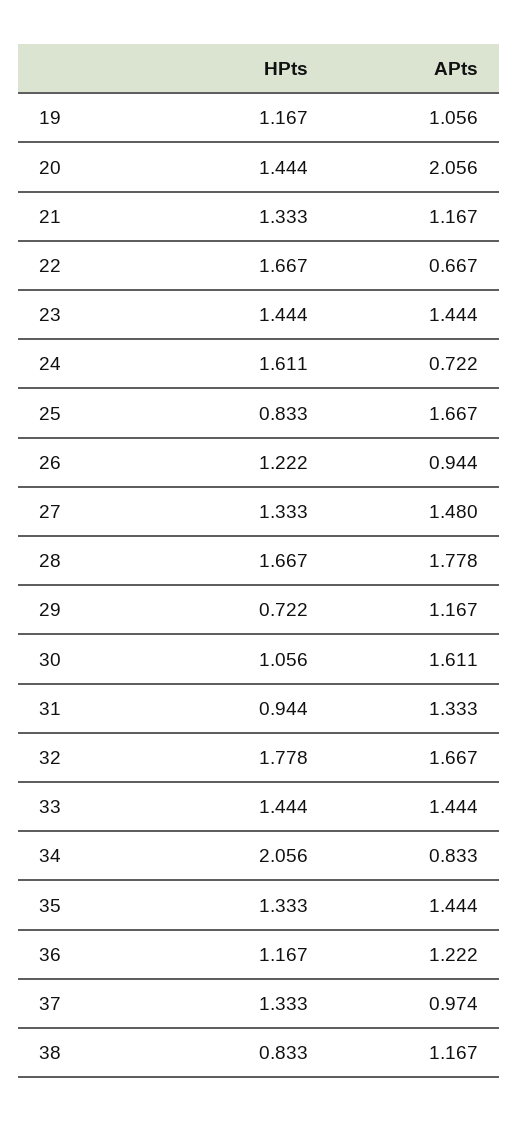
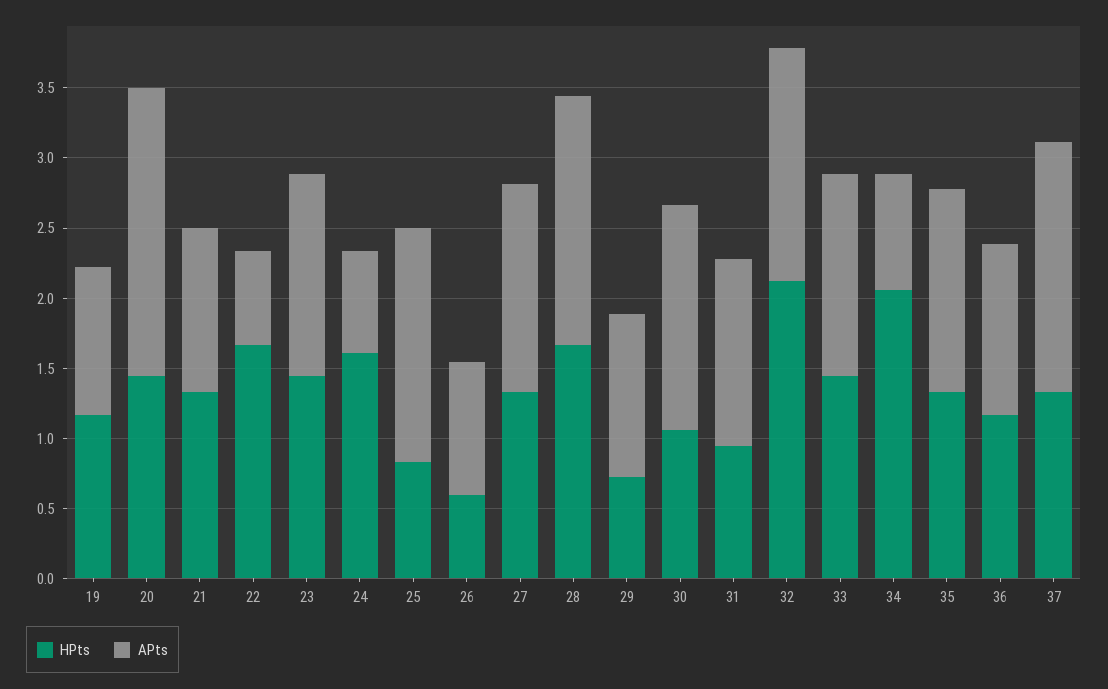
HPts, 26: 1.222 -> 0.6
HPts, 32: 1.778 -> 2.1
APts, 37: 0.974 -> 1.8
HPts, 38: 0.833 -> none
APts, 38: 1.167 -> none

